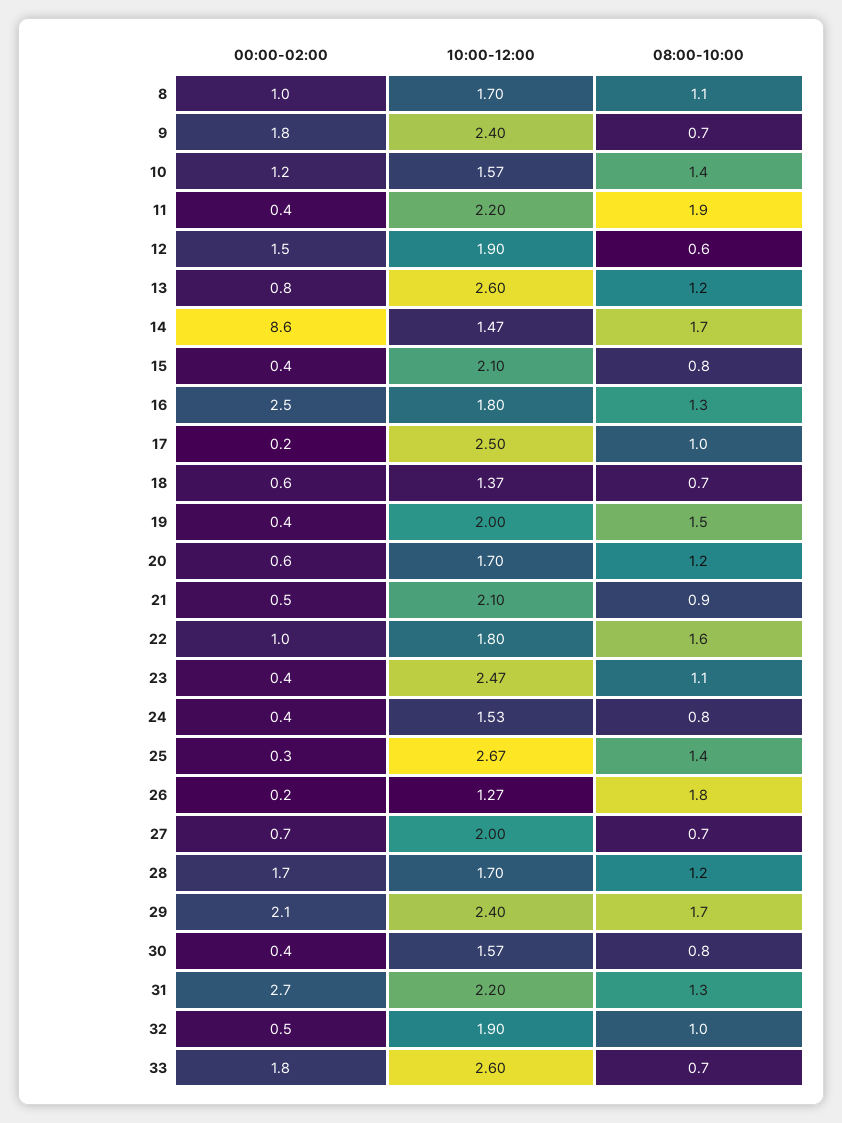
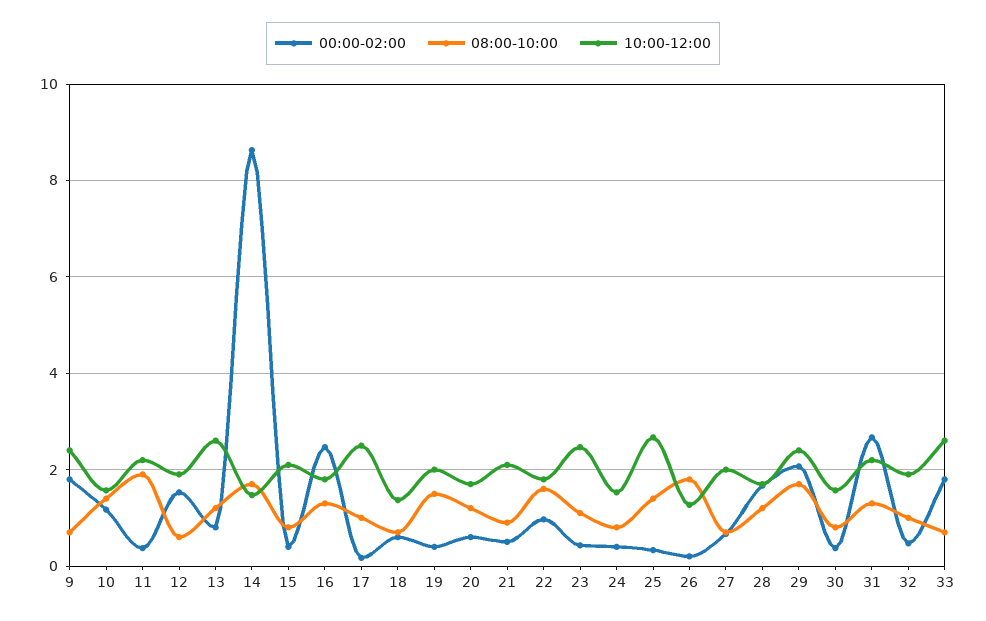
00:00-02:00, 8: 1 -> none
10:00-12:00, 8: 1.7 -> none
08:00-10:00, 8: 1.1 -> none

